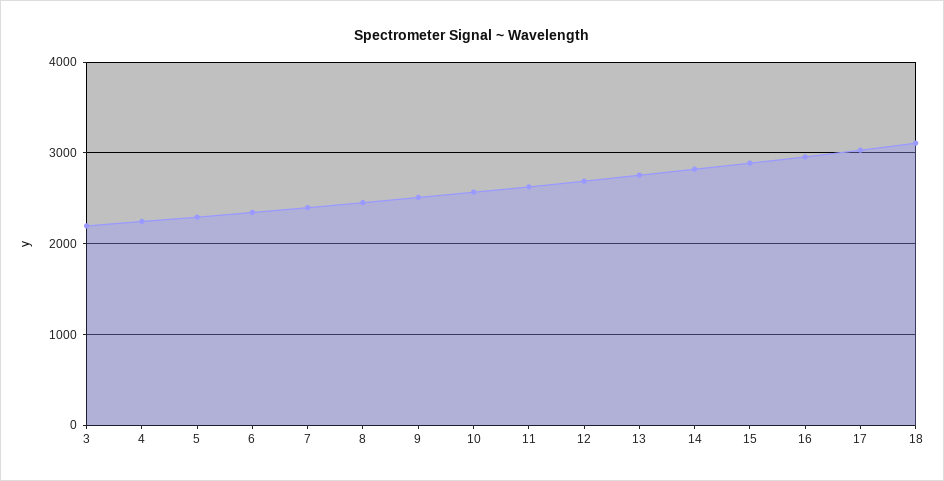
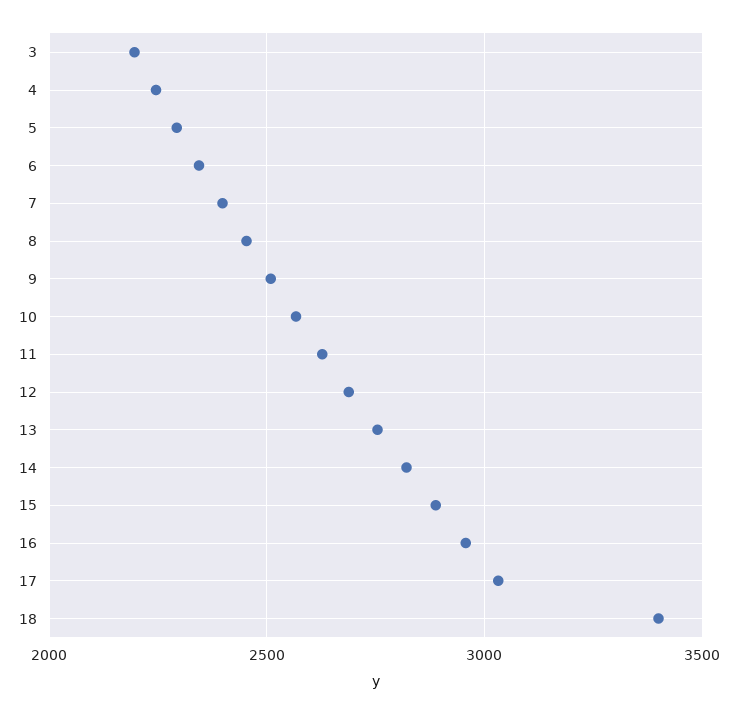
18: 3100 -> 3400

